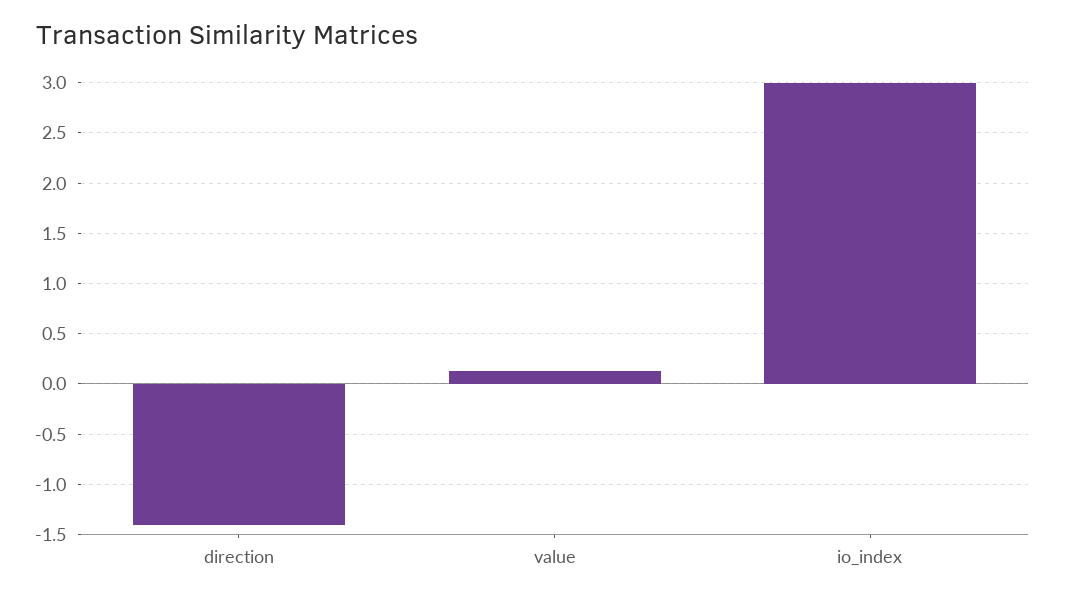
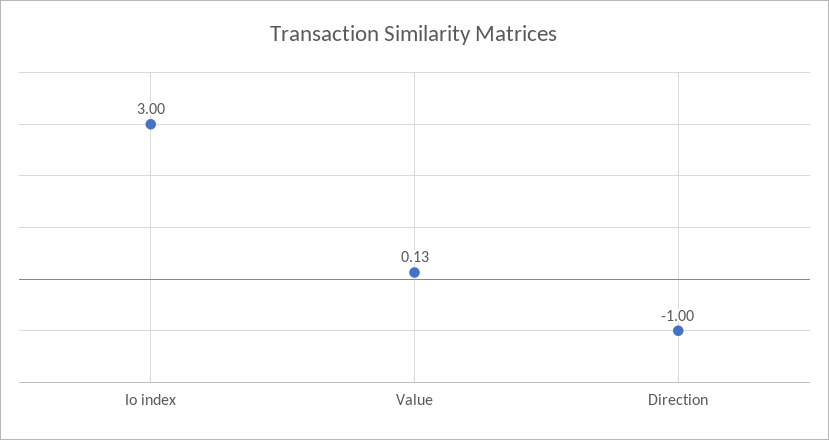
direction: -1.4 -> -1

